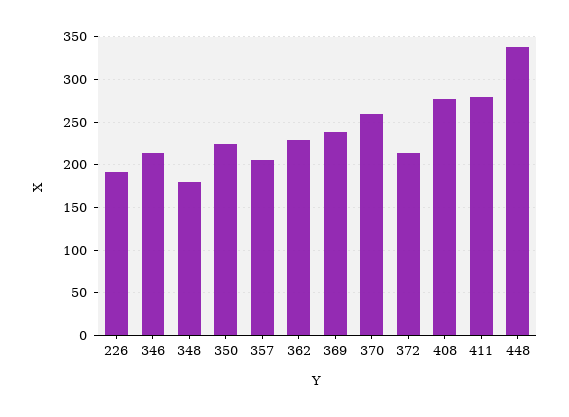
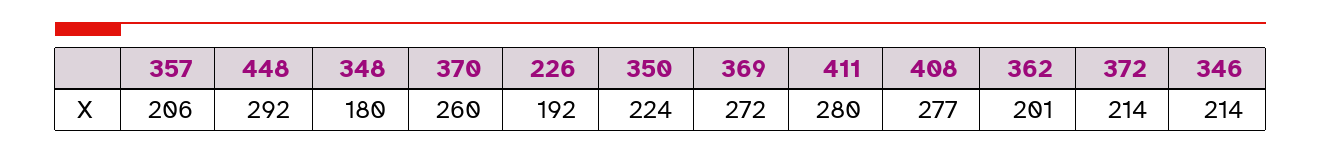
362: 230 -> 201
369: 240 -> 272
448: 340 -> 292

